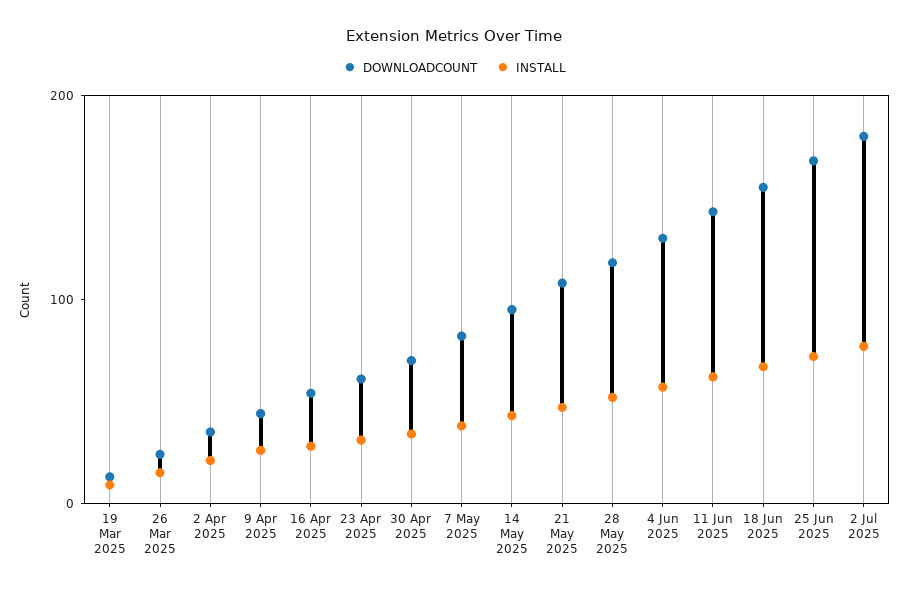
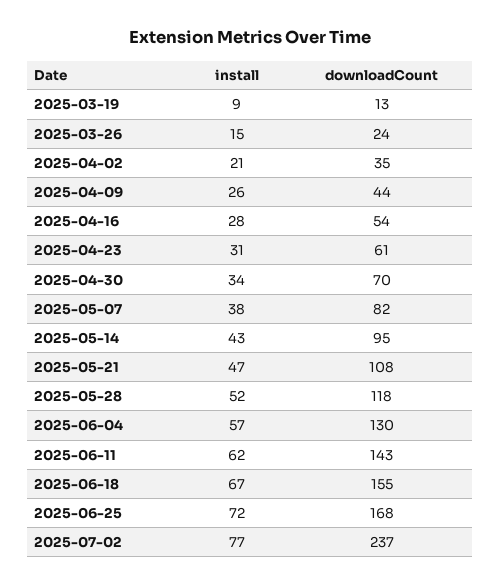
DOWNLOADCOUNT, 2 Jul 2025: 180 -> 237

